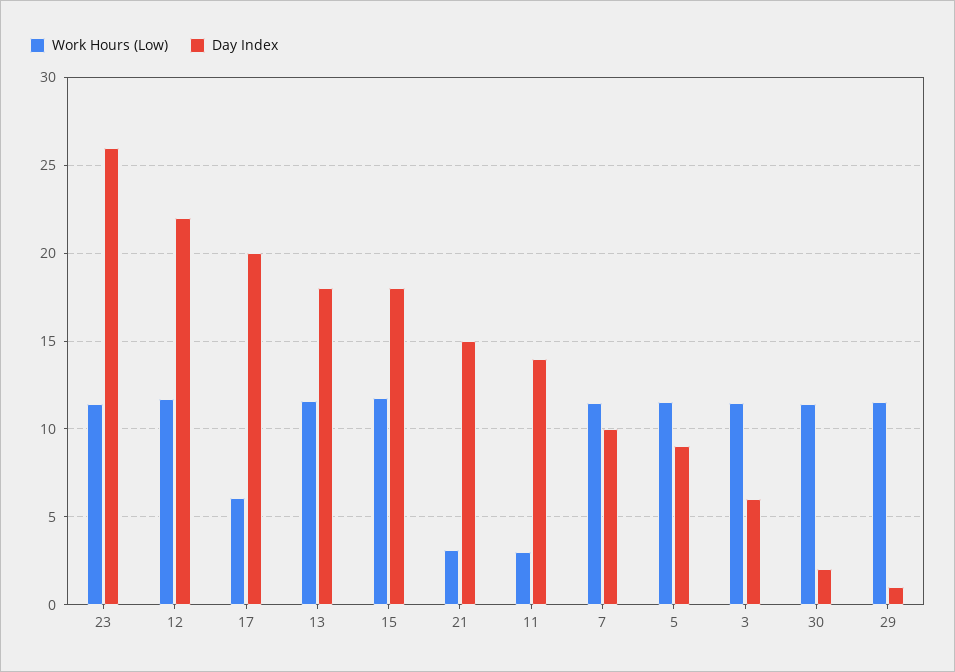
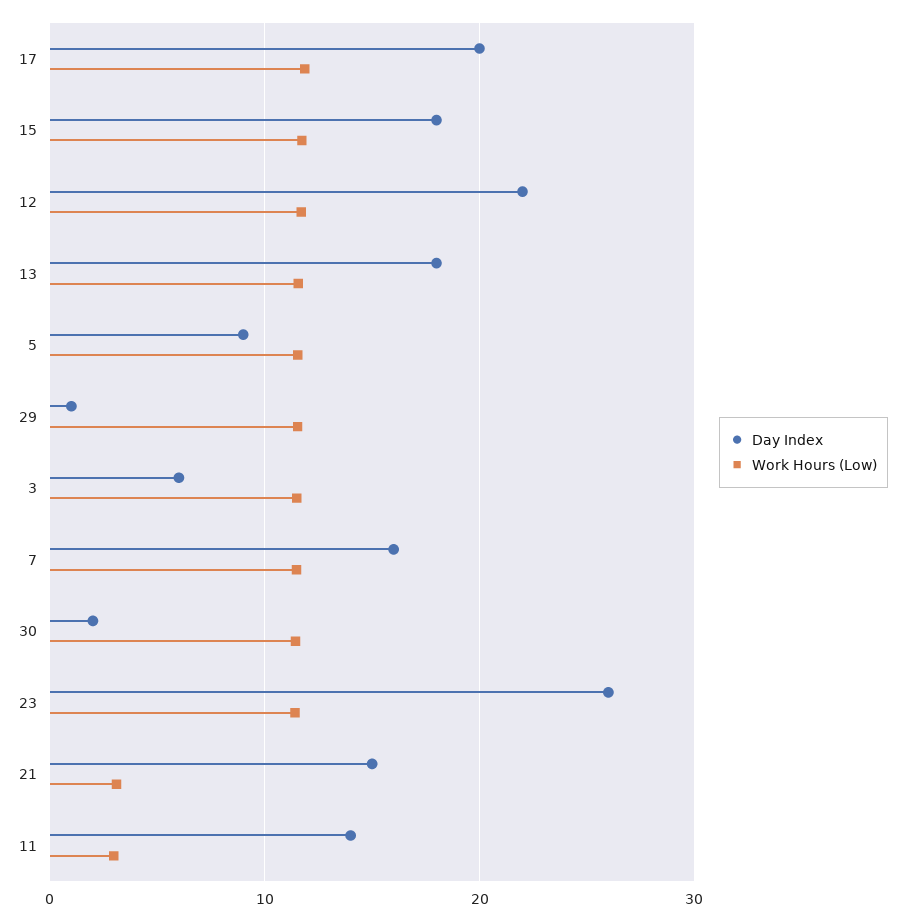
Work Hours (Low), 17: 6 -> 12
Day Index, 7: 10 -> 16

